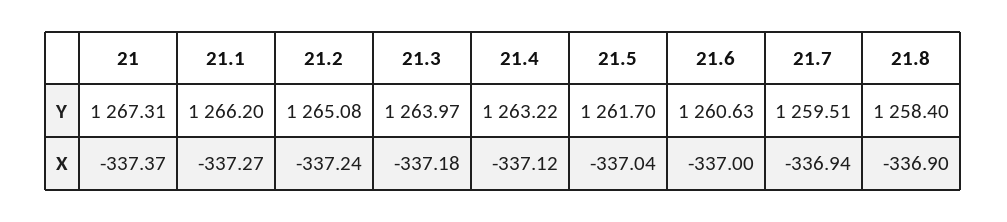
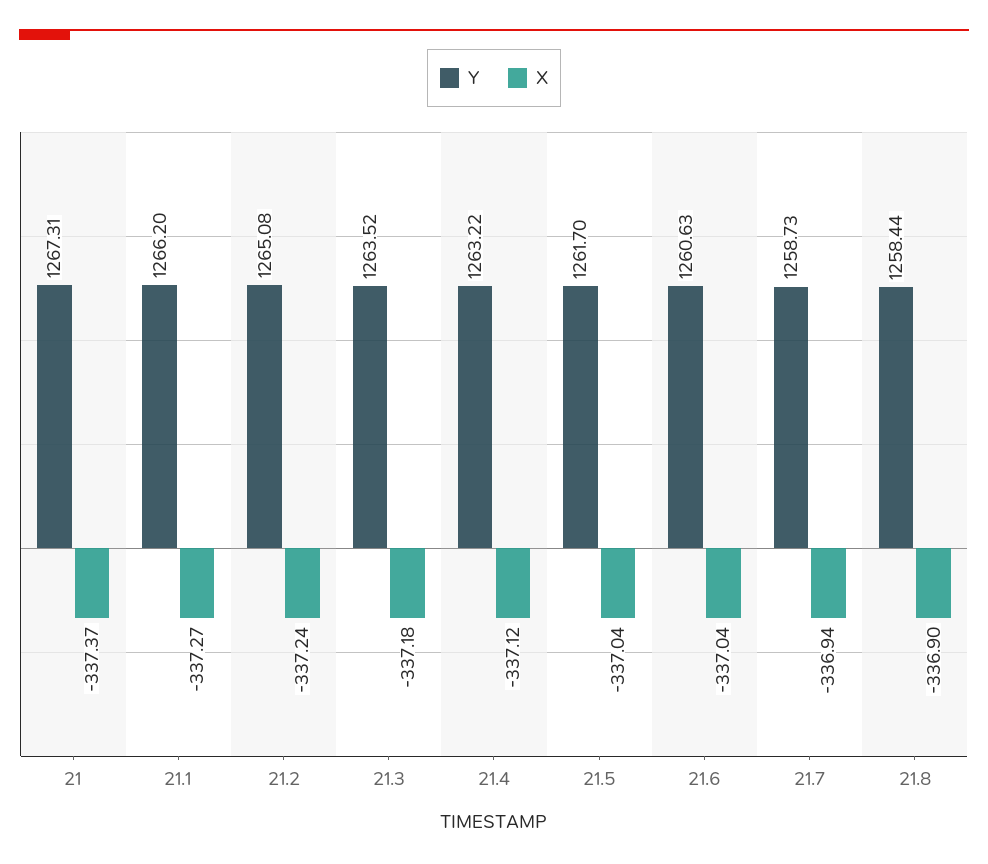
Y, 21.3: 1263.97 -> 1263.52
Y, 21.7: 1259.51 -> 1258.73
Y, 21.8: 1258.4 -> 1258.44
X, 21.6: -337 -> -337.04

